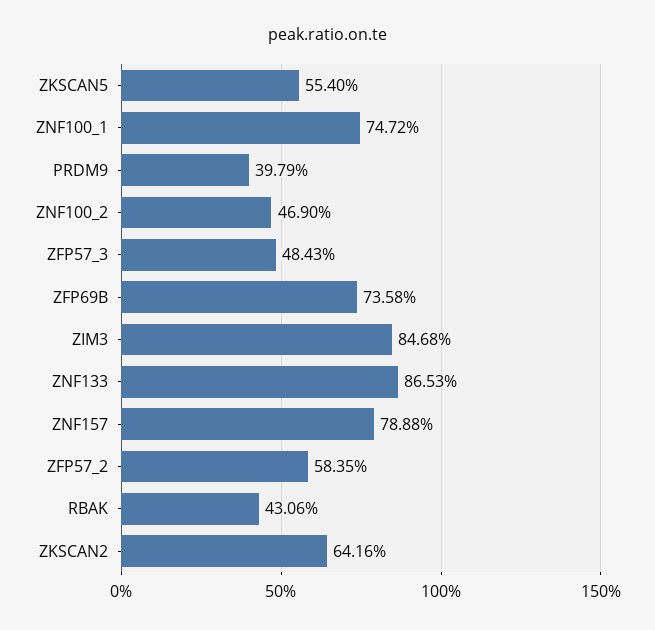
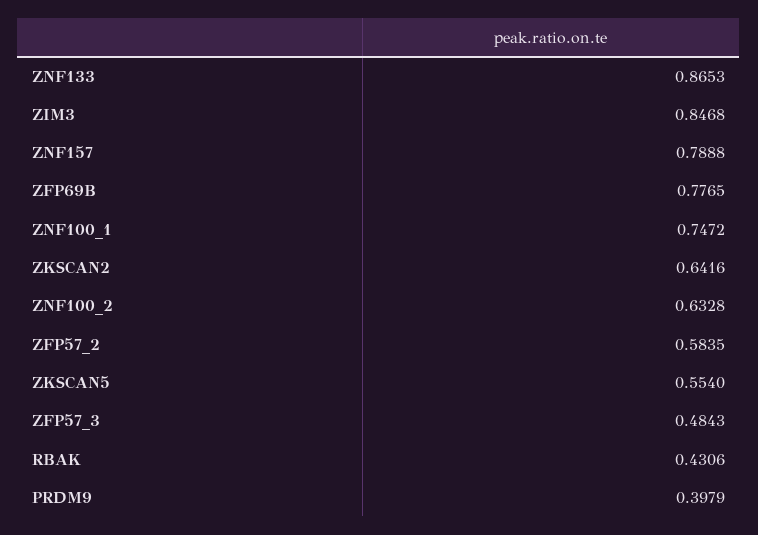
ZNF100_2: 0.469 -> 0.6328
ZFP69B: 0.7358 -> 0.7765

